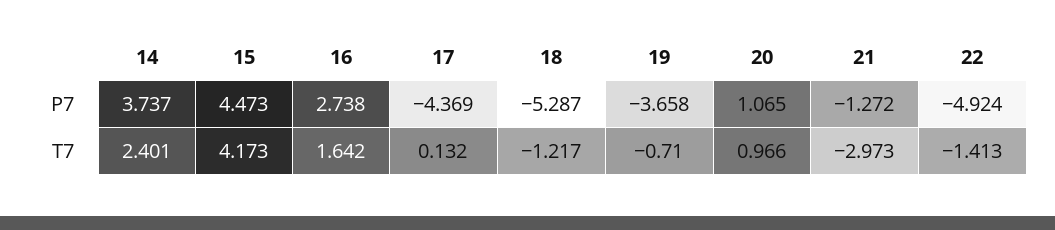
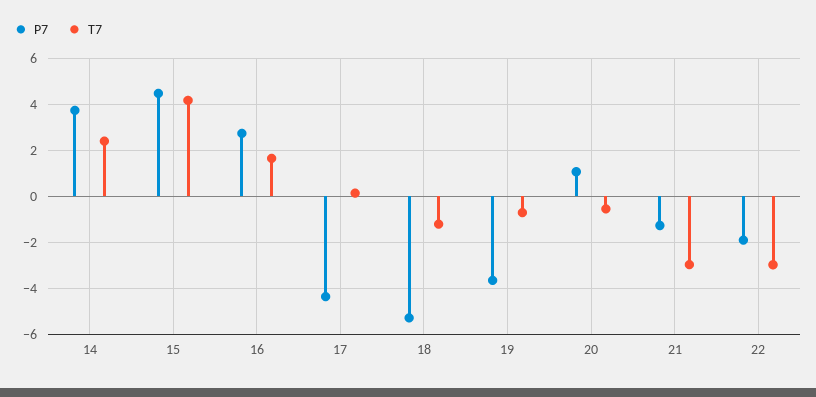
P7, 22: -4.924 -> -2
T7, 20: 0.966 -> -0.5
T7, 22: -1.413 -> -3

